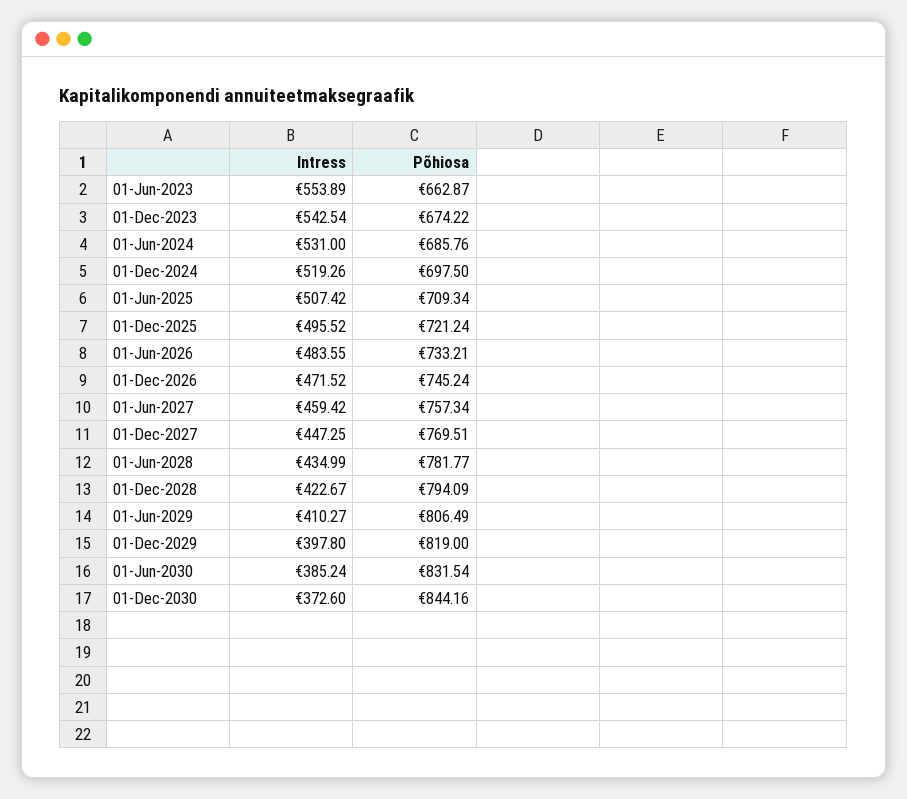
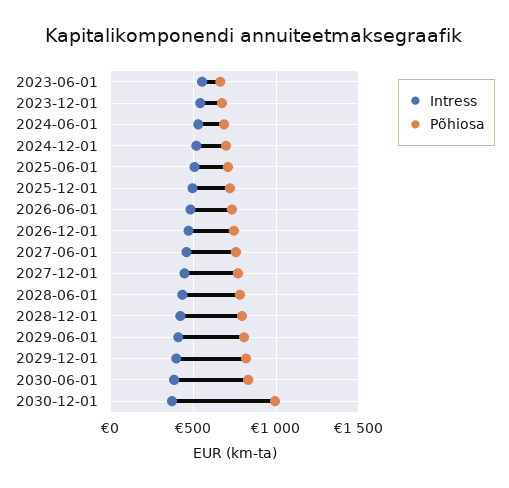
Põhiosa, 01-Dec-2030: 844.16 -> 1000

